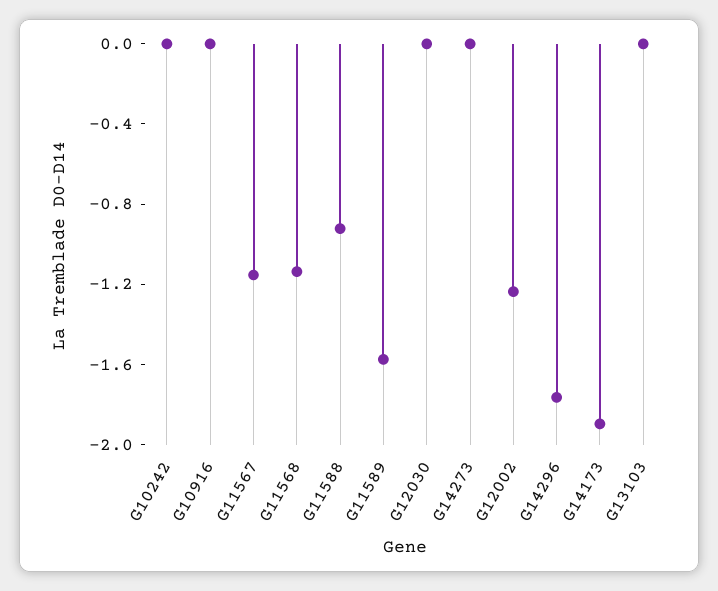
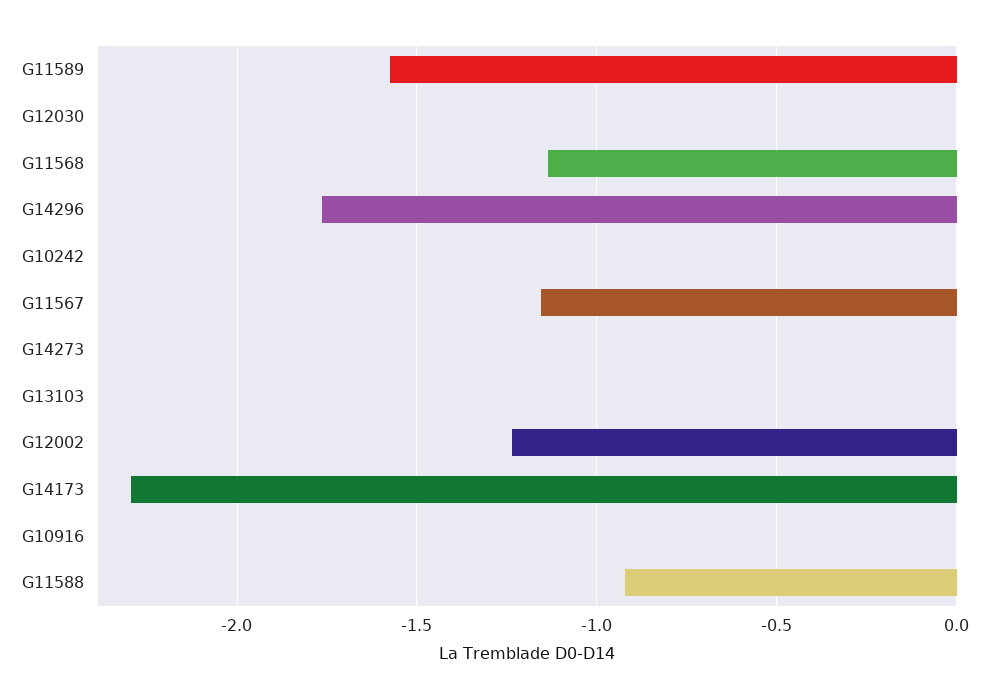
G14173: -1.9 -> -2.3

